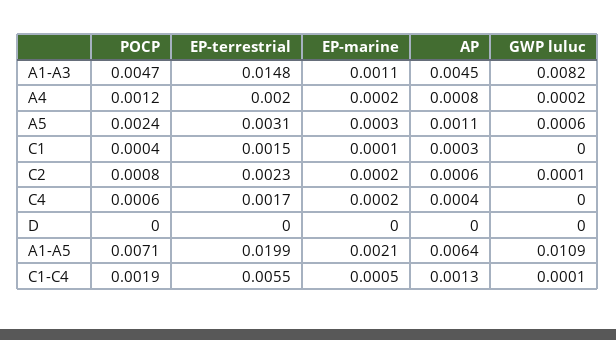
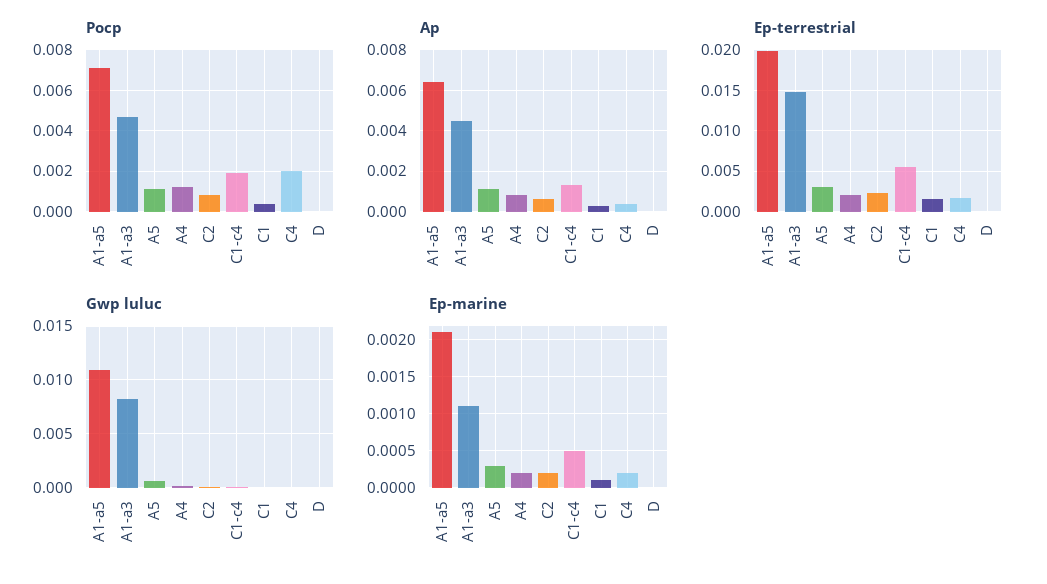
POCP, A5: 0.0024 -> 0.001
POCP, C4: 0.0006 -> 0.002

